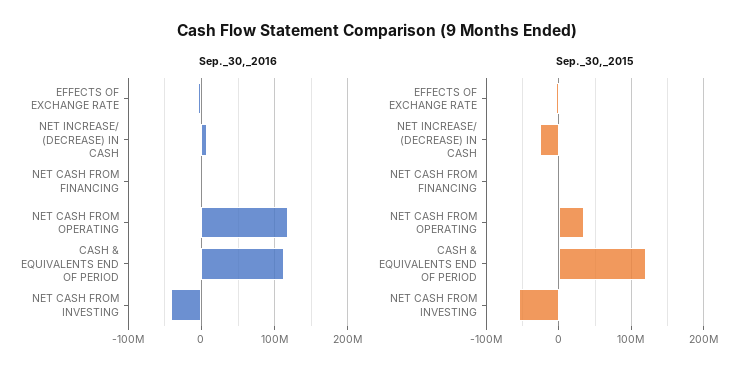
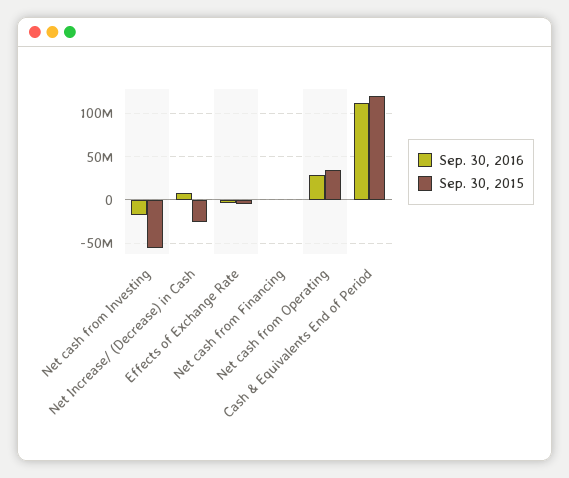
Sep._30,_2016, NET CASH FROM OPERATING: 120000000 -> 30000000
Sep._30,_2016, NET CASH FROM INVESTING: -40000000 -> -20000000

